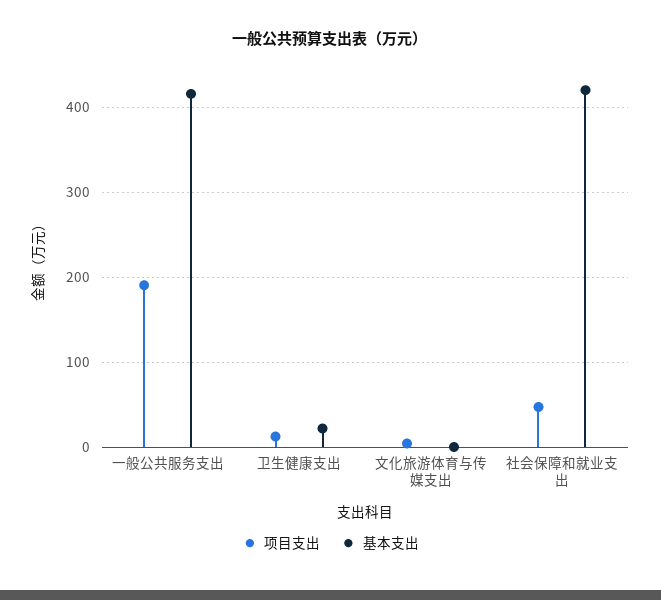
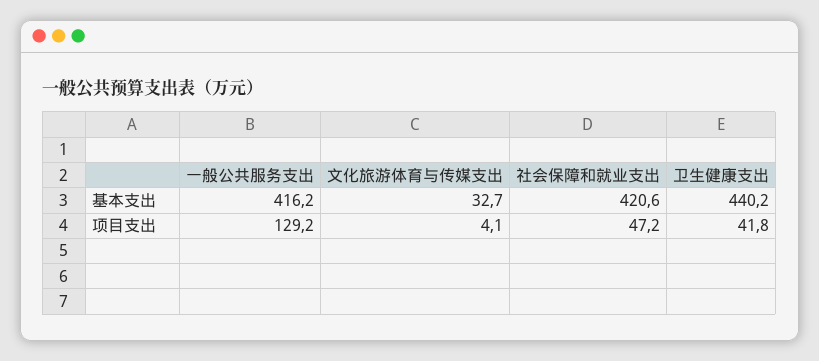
项目支出, 一般公共服务支出: 190 -> 129.2
项目支出, 卫生健康支出: 10 -> 41.8
基本支出, 卫生健康支出: 20 -> 440.2
基本支出, 文化旅游体育与传媒支出: 0 -> 32.7

